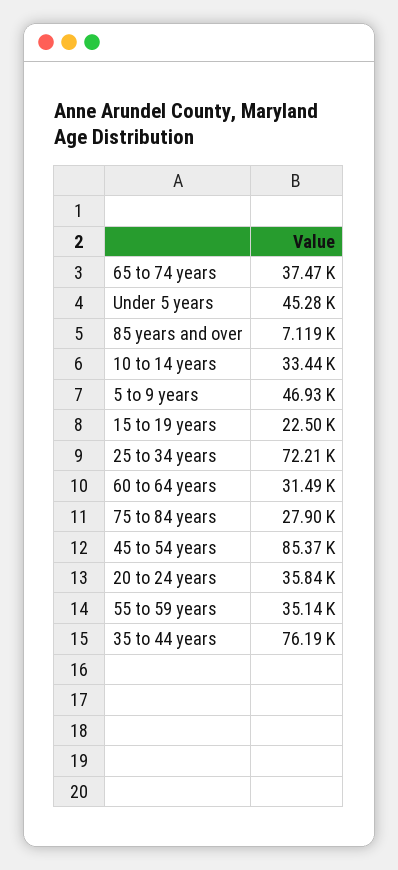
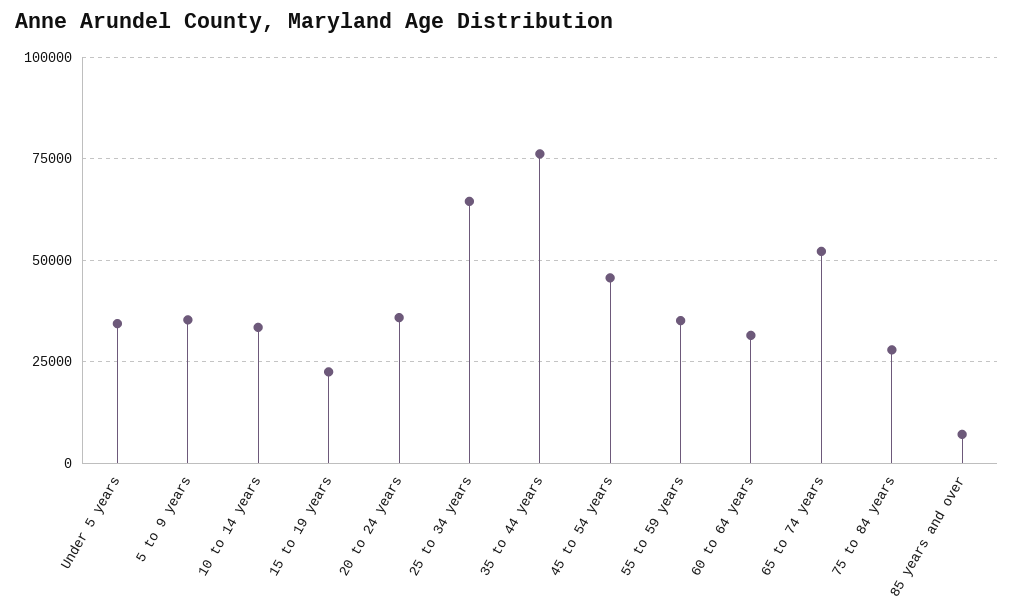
65 to 74 years: 37470 -> 52500
Under 5 years: 45280 -> 35000
5 to 9 years: 46930 -> 35000
25 to 34 years: 72210 -> 65000
45 to 54 years: 85370 -> 45000

